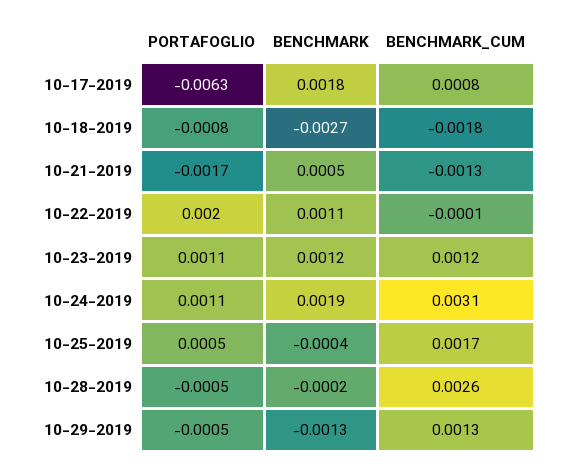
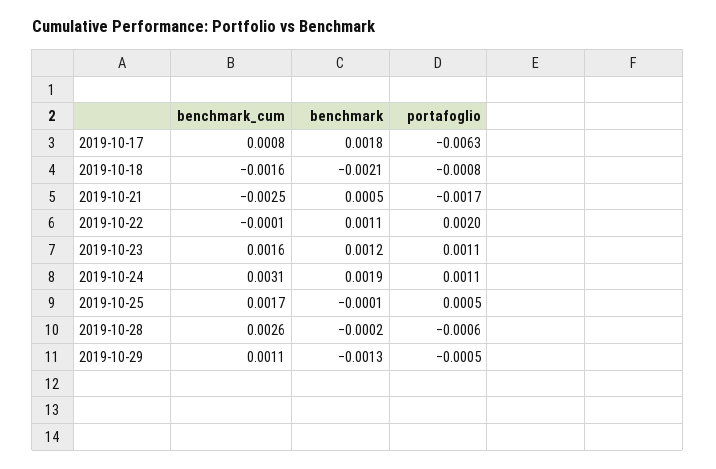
BENCHMARK, 10-18-2019: -0.0027 -> -0.0021
BENCHMARK_CUM, 10-18-2019: -0.0018 -> -0.0016
BENCHMARK_CUM, 10-21-2019: -0.0013 -> -0.0025
BENCHMARK_CUM, 10-23-2019: 0.0012 -> 0.0016
BENCHMARK, 10-25-2019: -0.0004 -> -0.0001
PORTAFOGLIO, 10-28-2019: -0.0005 -> -0.0006
BENCHMARK_CUM, 10-29-2019: 0.0013 -> 0.0011

